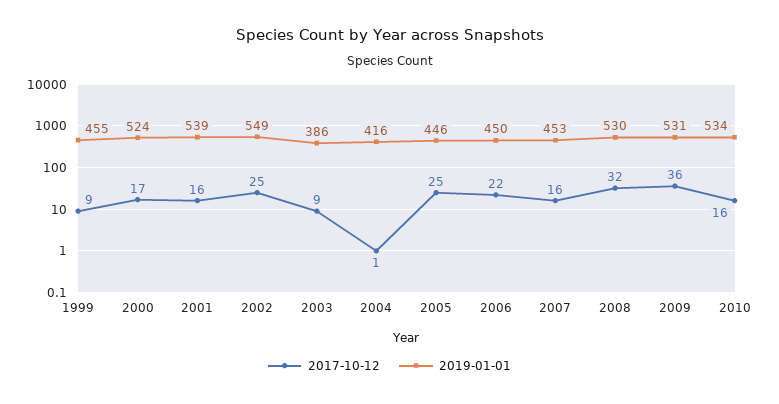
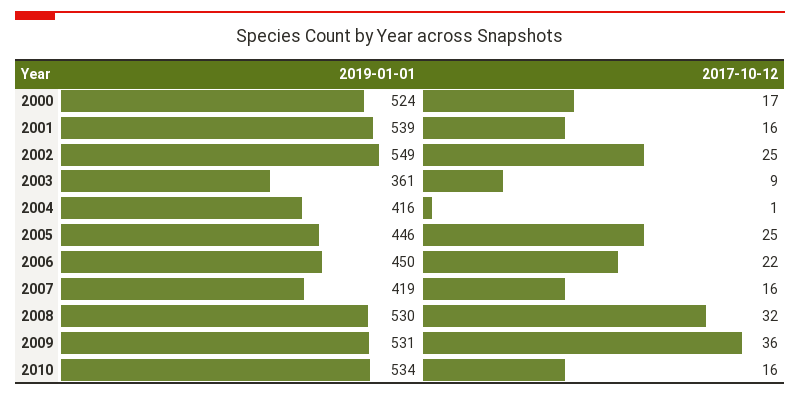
2017-10-12, 1999: 9 -> none
2019-01-01, 1999: 455 -> none
2019-01-01, 2003: 386 -> 361
2019-01-01, 2007: 453 -> 419

